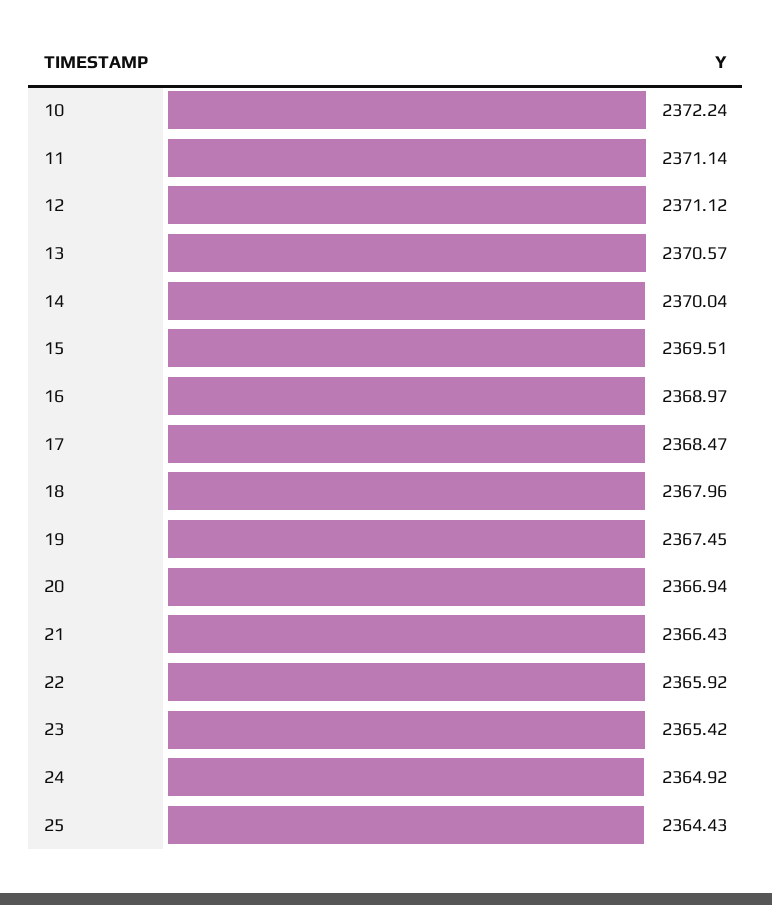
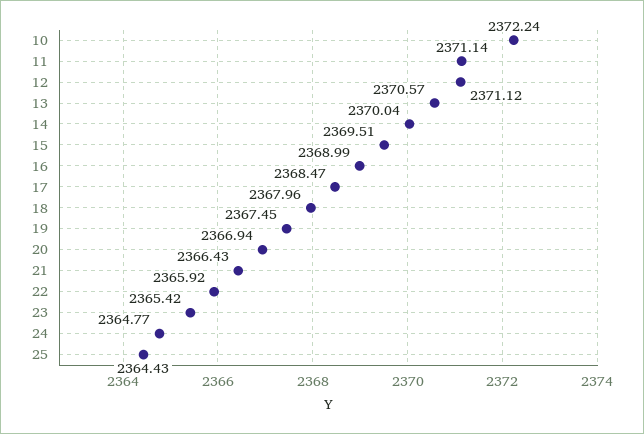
16: 2368.97 -> 2368.99
24: 2364.92 -> 2364.77

